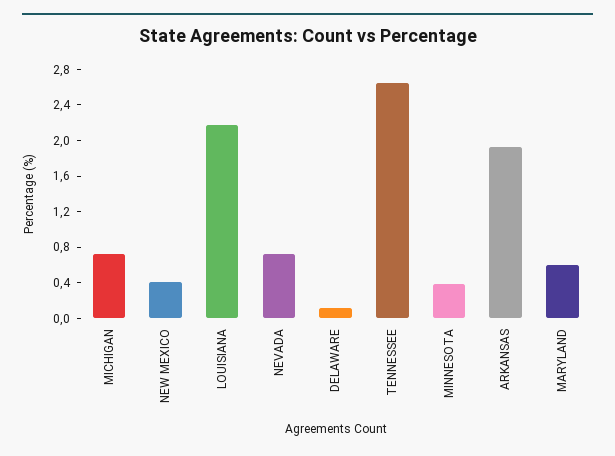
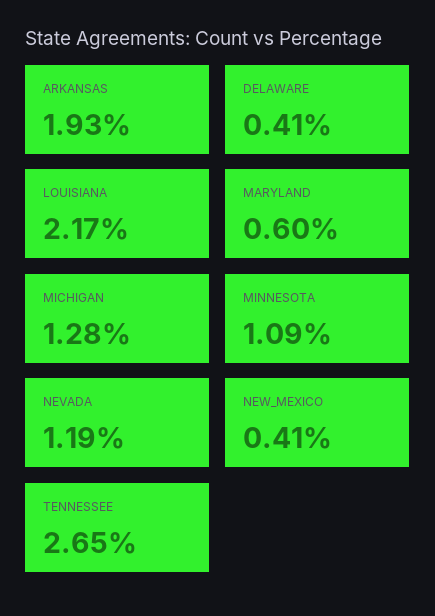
MICHIGAN: 0.7 -> 1.28
NEVADA: 0.7 -> 1.19
DELAWARE: 0.1 -> 0.41
MINNESOTA: 0.4 -> 1.09

